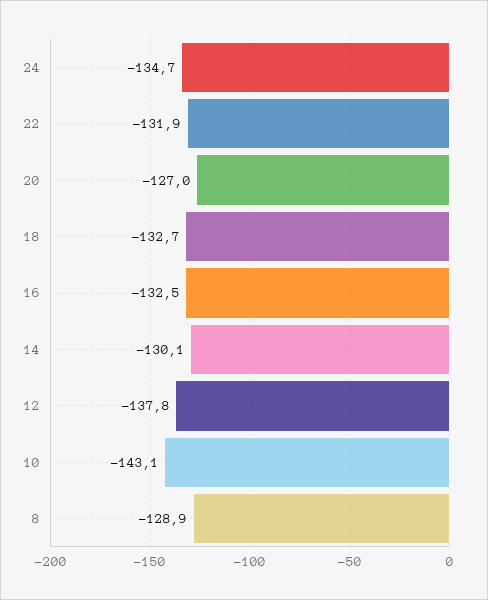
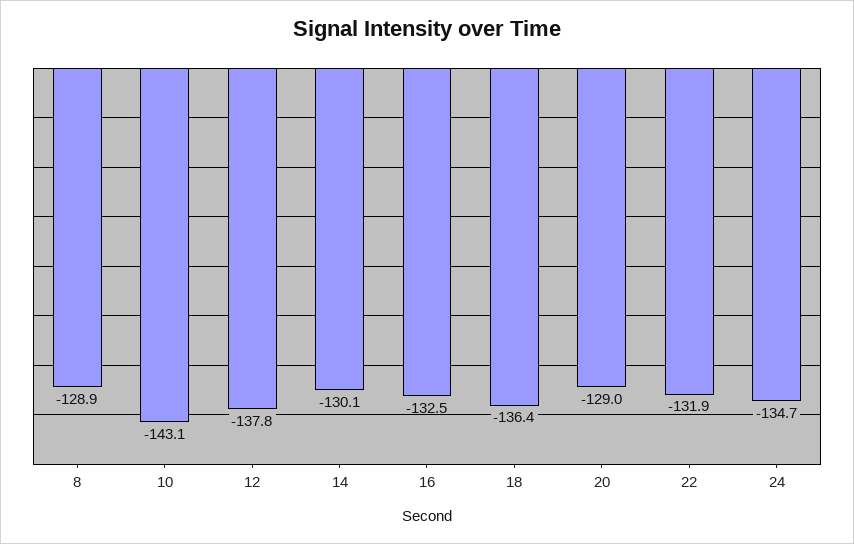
20: -127 -> -129
18: -132.7 -> -136.4

